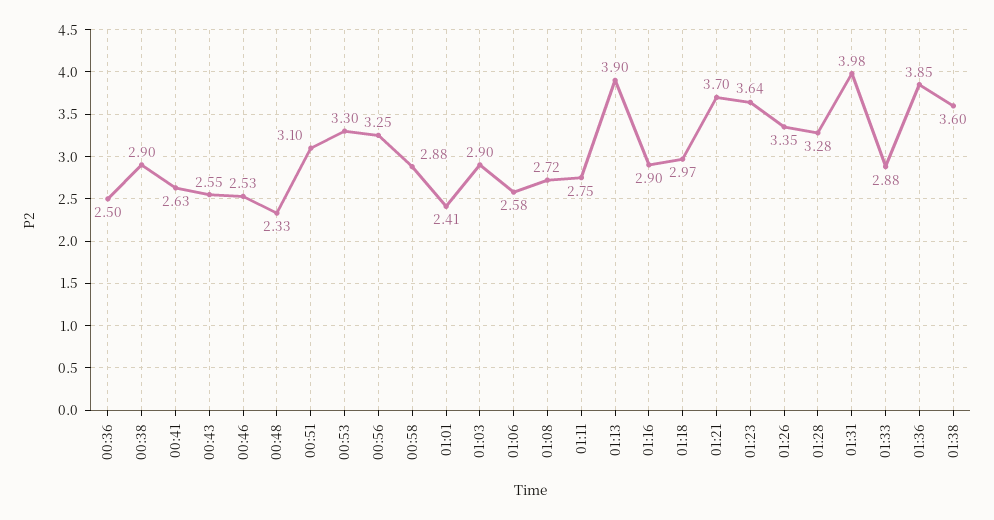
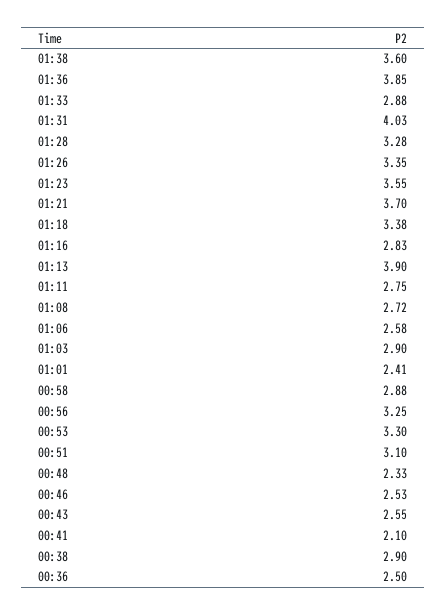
00:41: 2.63 -> 2.1
01:16: 2.9 -> 2.83
01:18: 2.97 -> 3.38
01:23: 3.64 -> 3.55
01:31: 3.98 -> 4.03

